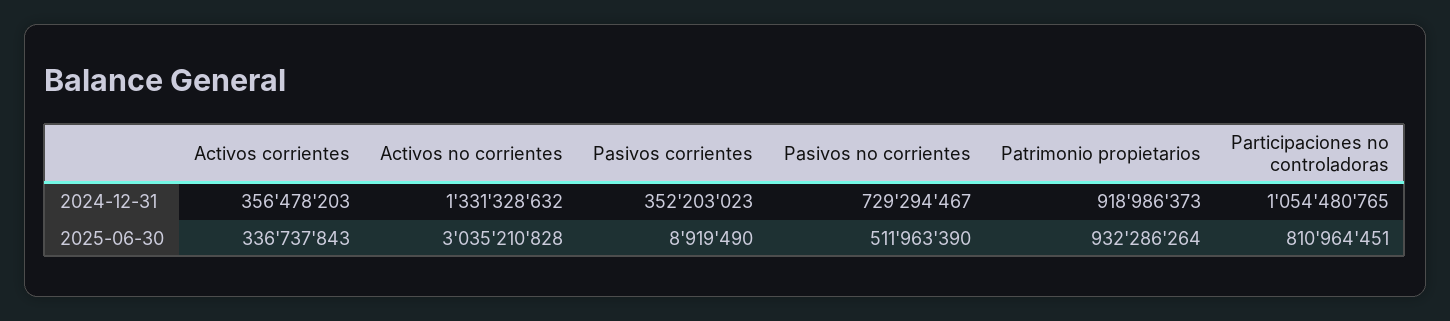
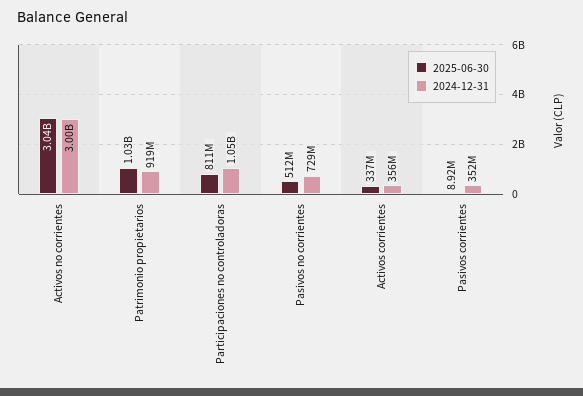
2024-12-31, Activos no corrientes: 1331328632 -> 3000000000
2025-06-30, Patrimonio propietarios: 932286264 -> 1030000000

